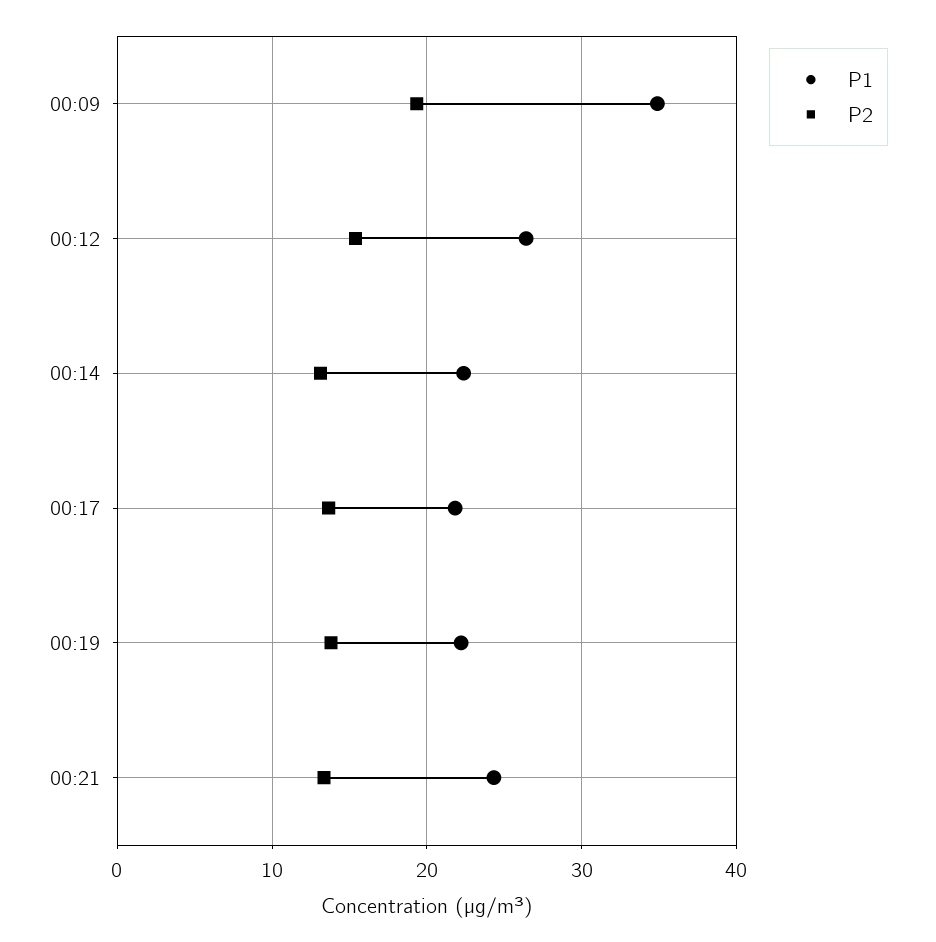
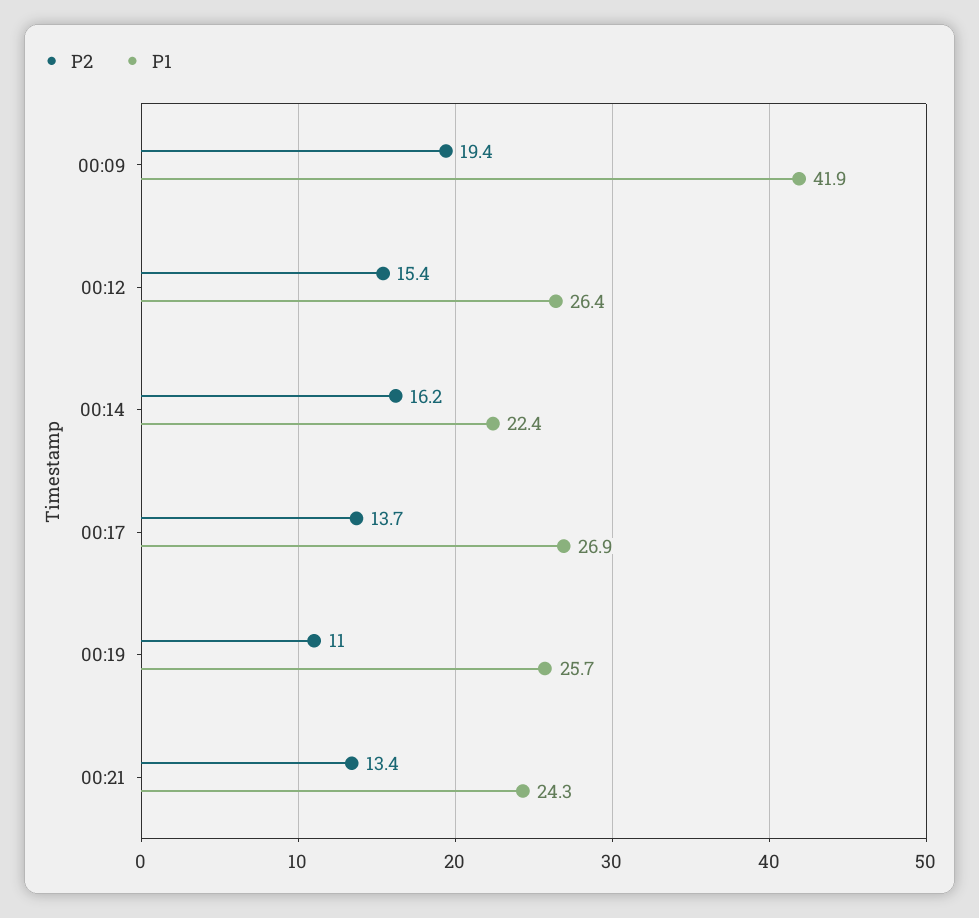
P1, 00:09: 35 -> 41.9
P2, 00:14: 13 -> 16.2
P1, 00:17: 22 -> 26.9
P1, 00:19: 22 -> 25.7
P2, 00:19: 14 -> 11

